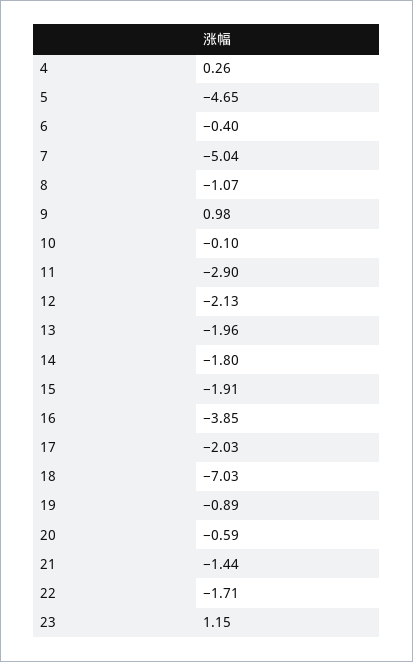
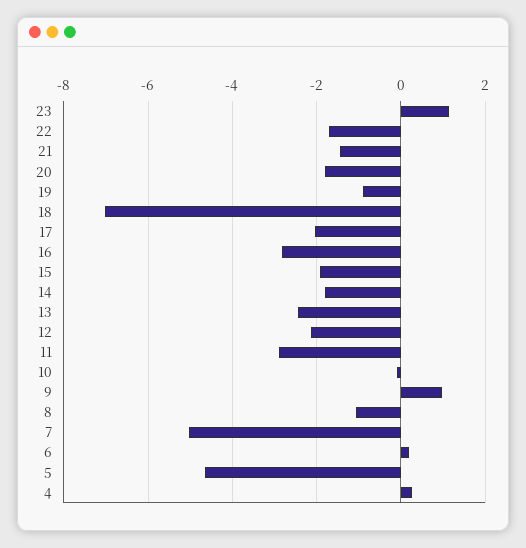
6: -0.4 -> 0.2
13: -1.96 -> -2.4
16: -3.85 -> -2.8
20: -0.59 -> -1.8

